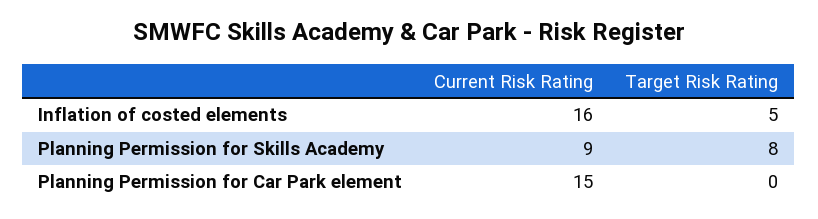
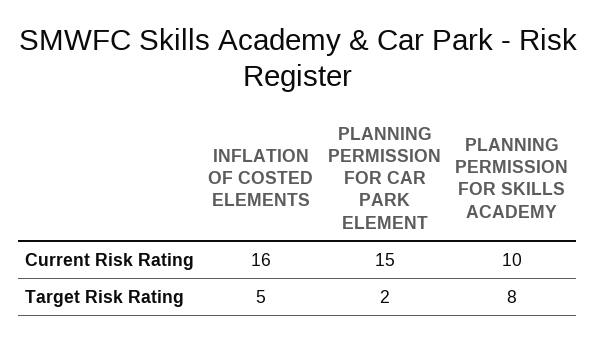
Current Risk Rating, Planning Permission for Skills Academy: 9 -> 10
Target Risk Rating, Planning Permission for Car Park element: 0 -> 2

